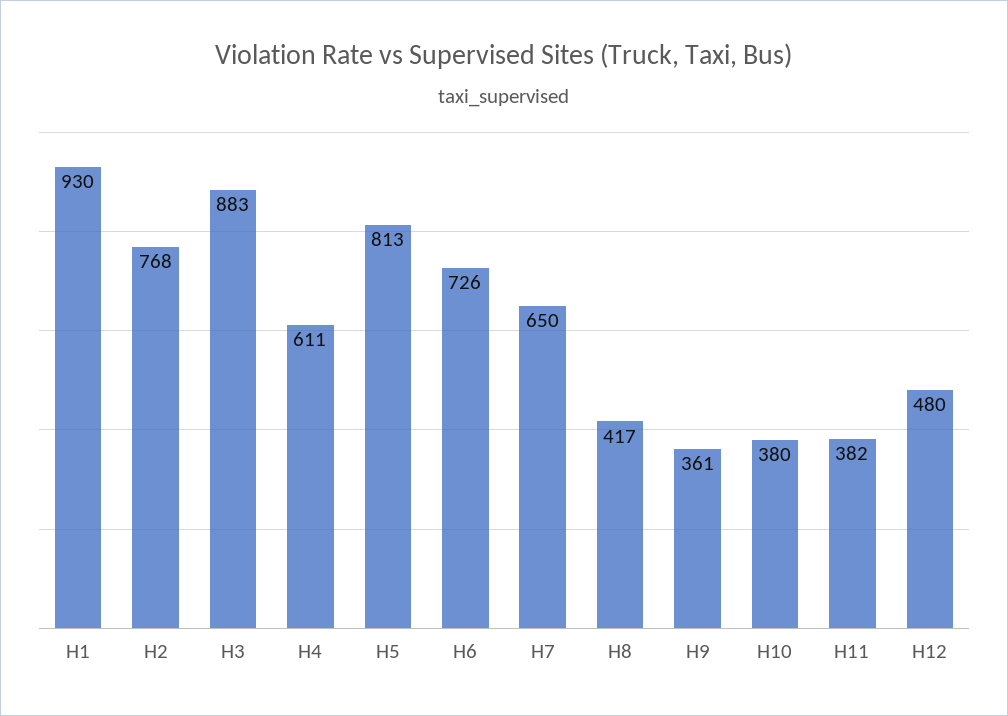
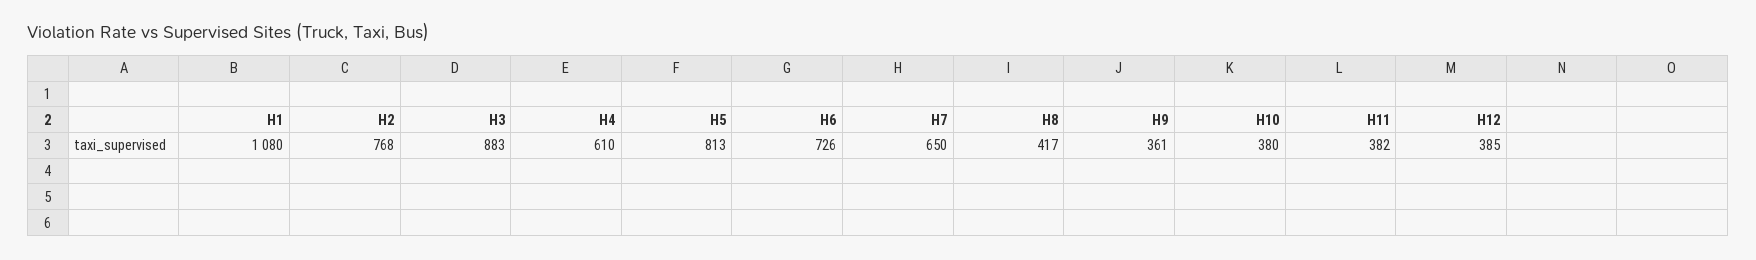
H1: 930 -> 1080
H4: 611 -> 610
H12: 480 -> 385

